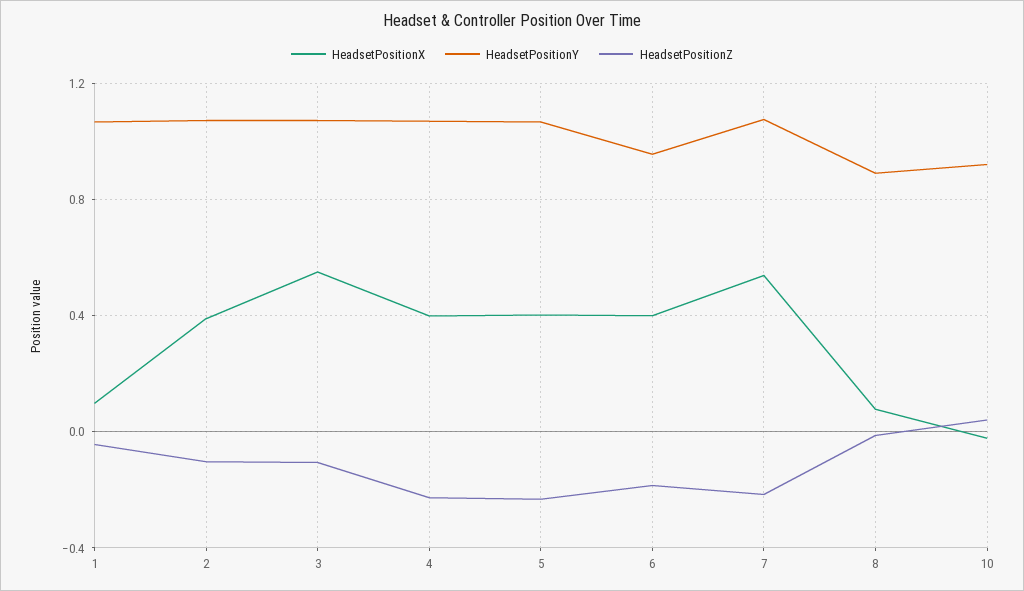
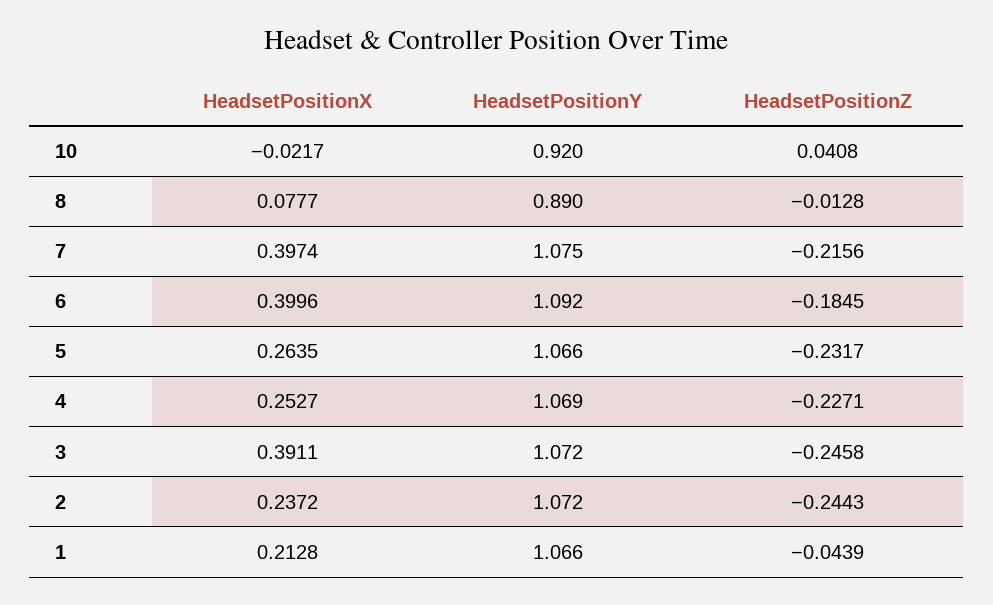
HeadsetPositionX, 1: 0.1 -> 0.2128
HeadsetPositionX, 2: 0.4 -> 0.2372
HeadsetPositionZ, 2: -0.1 -> -0.2443
HeadsetPositionX, 3: 0.55 -> 0.3911
HeadsetPositionZ, 3: -0.1 -> -0.2458
HeadsetPositionX, 4: 0.4 -> 0.2527
HeadsetPositionX, 5: 0.4 -> 0.2635
HeadsetPositionY, 6: 0.95 -> 1.092
HeadsetPositionX, 7: 0.55 -> 0.3974

